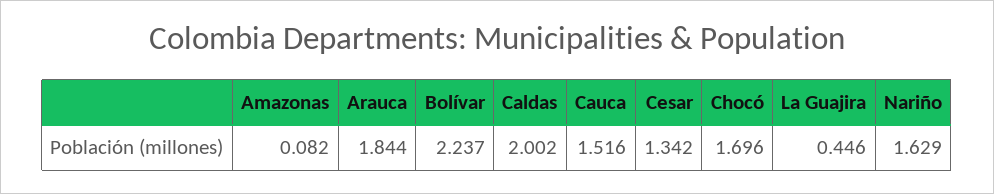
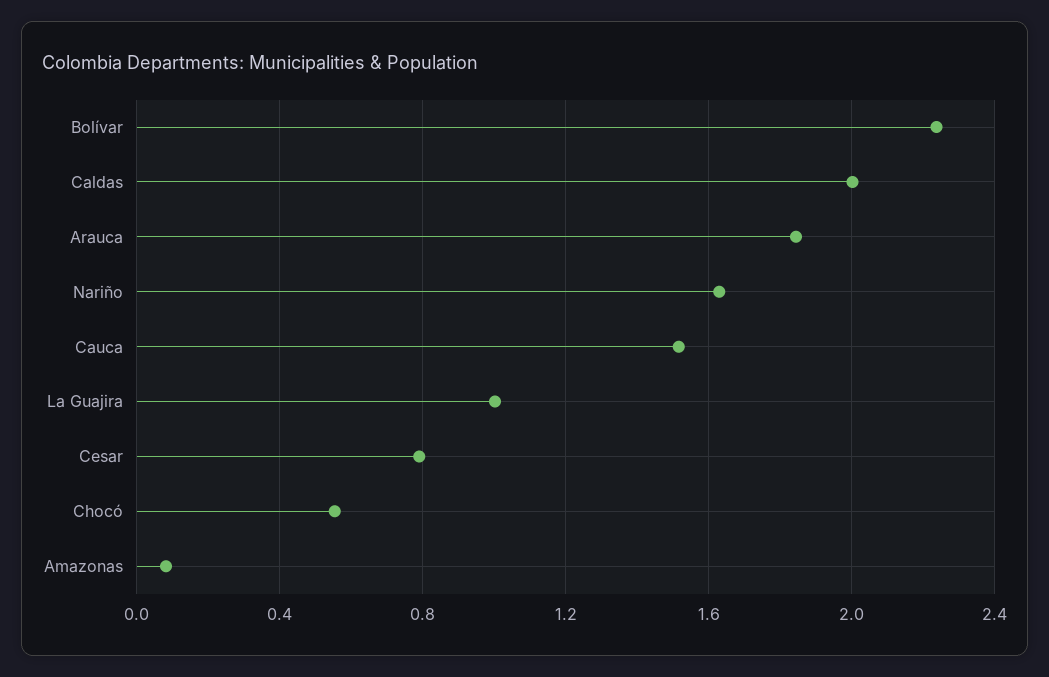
Cesar: 1.342 -> 0.8
Chocó: 1.696 -> 0.55
La Guajira: 0.446 -> 1

